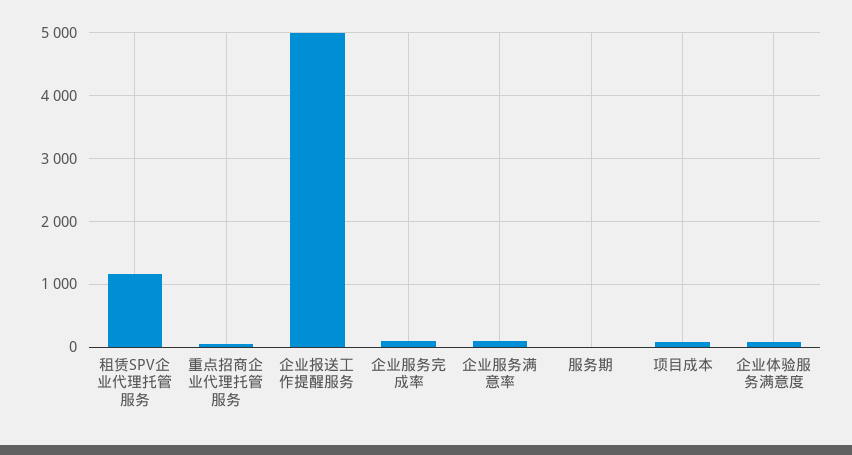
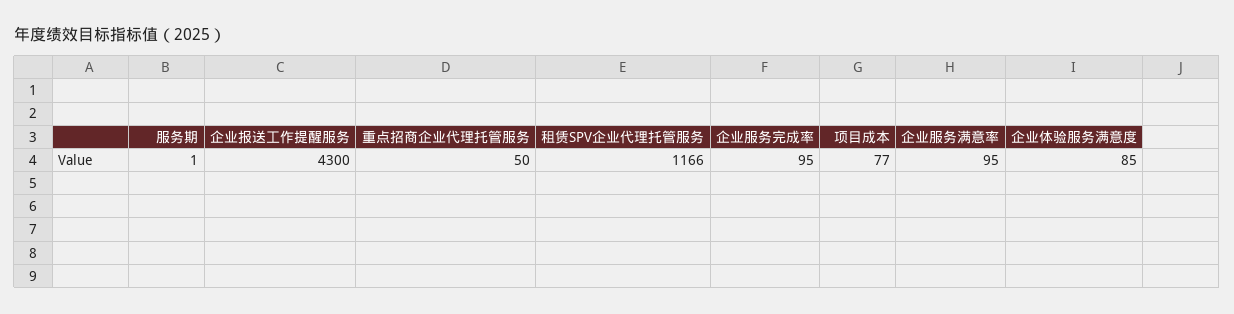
企业报送工作提醒服务: 5000 -> 4300

